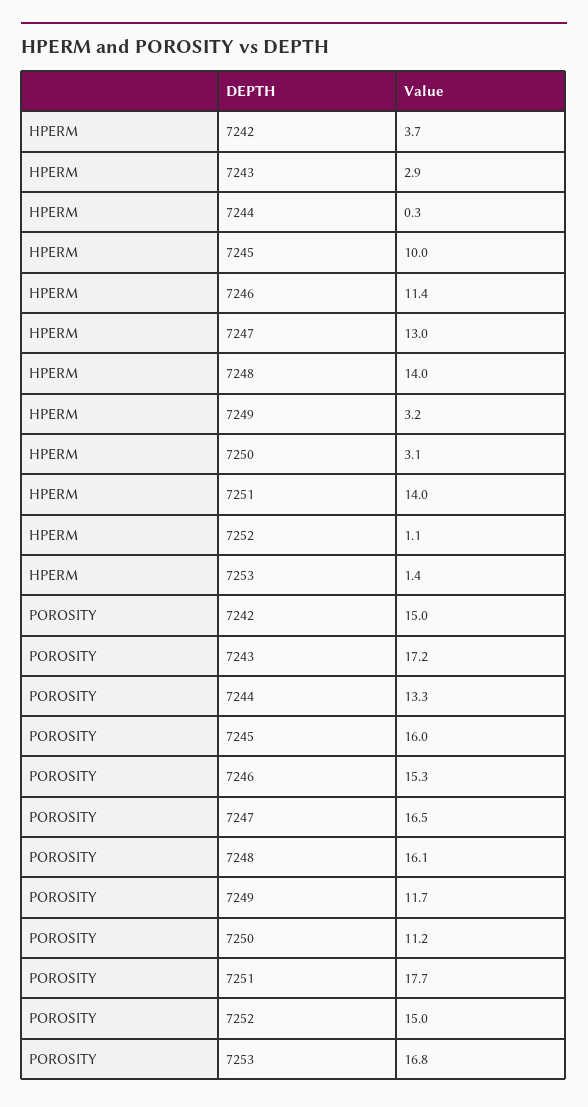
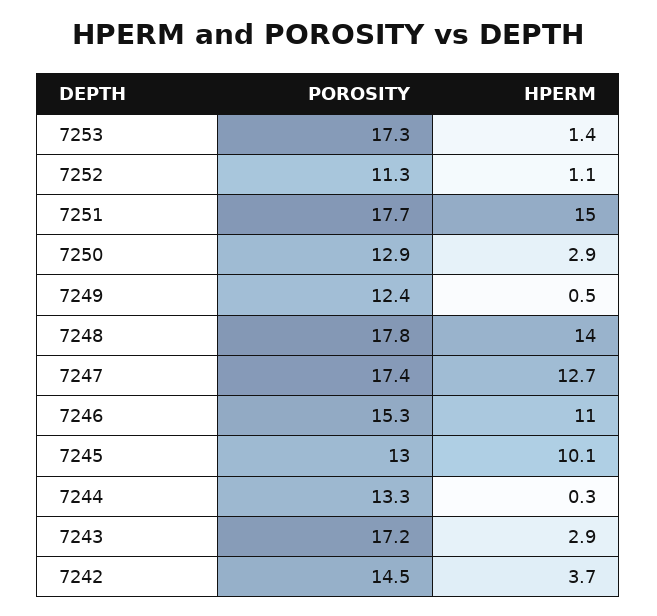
HPERM, 7245: 10 -> 10.1
HPERM, 7246: 11.4 -> 11
HPERM, 7247: 13 -> 12.7
HPERM, 7249: 3.2 -> 0.5
HPERM, 7250: 3.1 -> 2.9
HPERM, 7251: 14 -> 15
POROSITY, 7242: 15 -> 14.5
POROSITY, 7245: 16 -> 13
POROSITY, 7247: 16.5 -> 17.4
POROSITY, 7248: 16.1 -> 17.8
POROSITY, 7249: 11.7 -> 12.4
POROSITY, 7250: 11.2 -> 12.9
POROSITY, 7252: 15 -> 11.3
POROSITY, 7253: 16.8 -> 17.3

